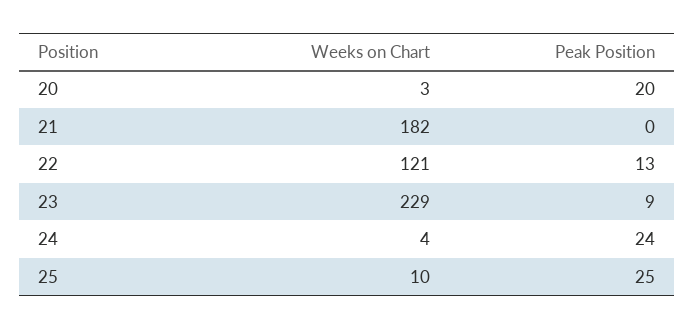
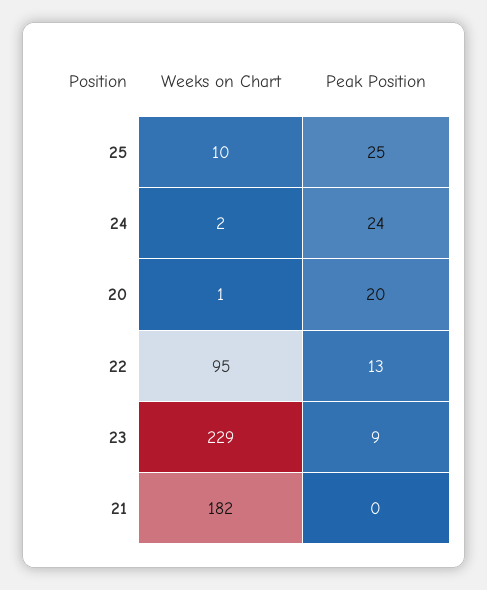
Weeks on Chart, 20: 3 -> 1
Weeks on Chart, 22: 121 -> 95
Weeks on Chart, 24: 4 -> 2

